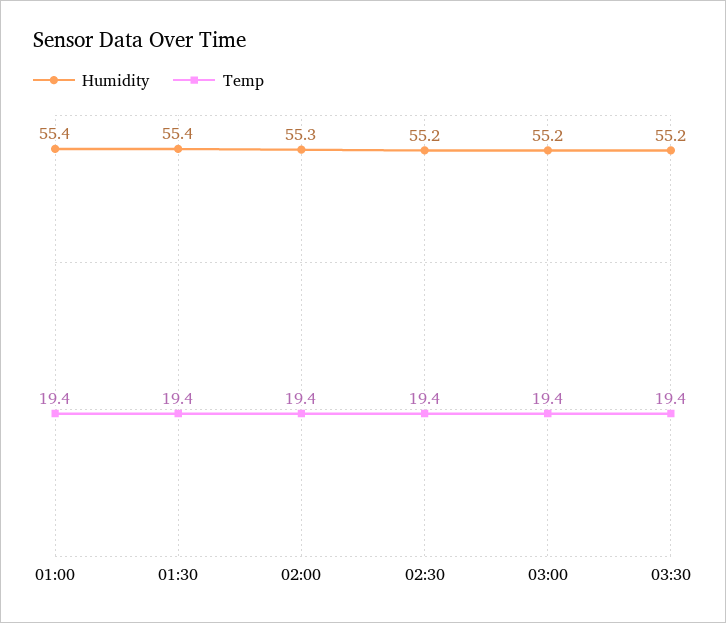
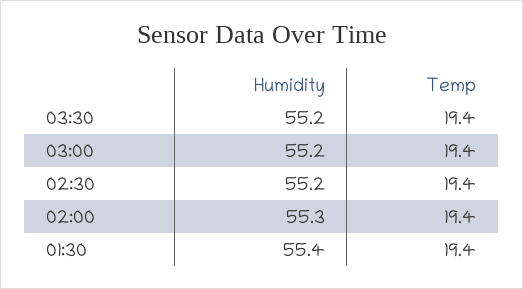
Humidity, 01:00: 55.4 -> none
Temp, 01:00: 19.4 -> none

